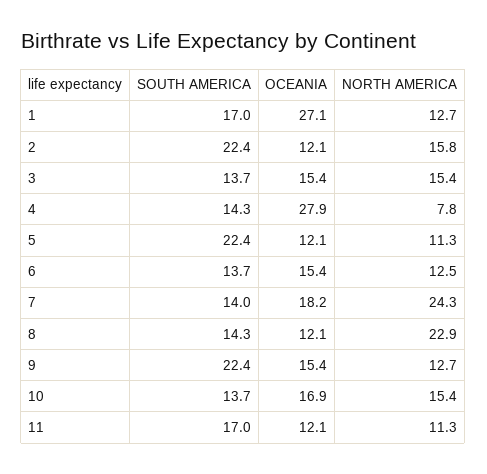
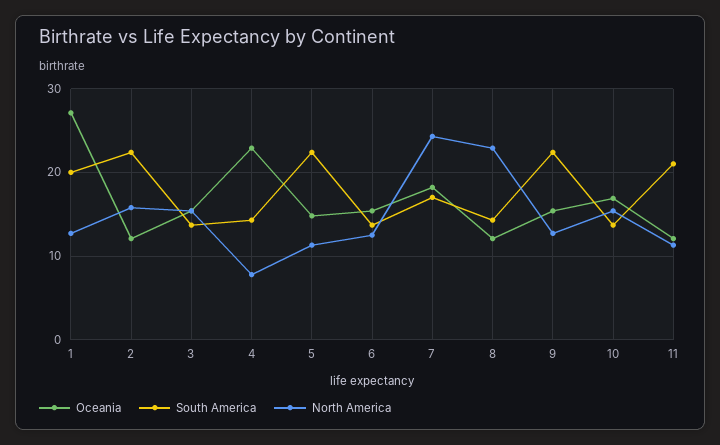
SOUTH AMERICA, 1: 17 -> 20
OCEANIA, 4: 27.9 -> 23
OCEANIA, 5: 12.1 -> 15
SOUTH AMERICA, 7: 14 -> 17
SOUTH AMERICA, 11: 17 -> 21

